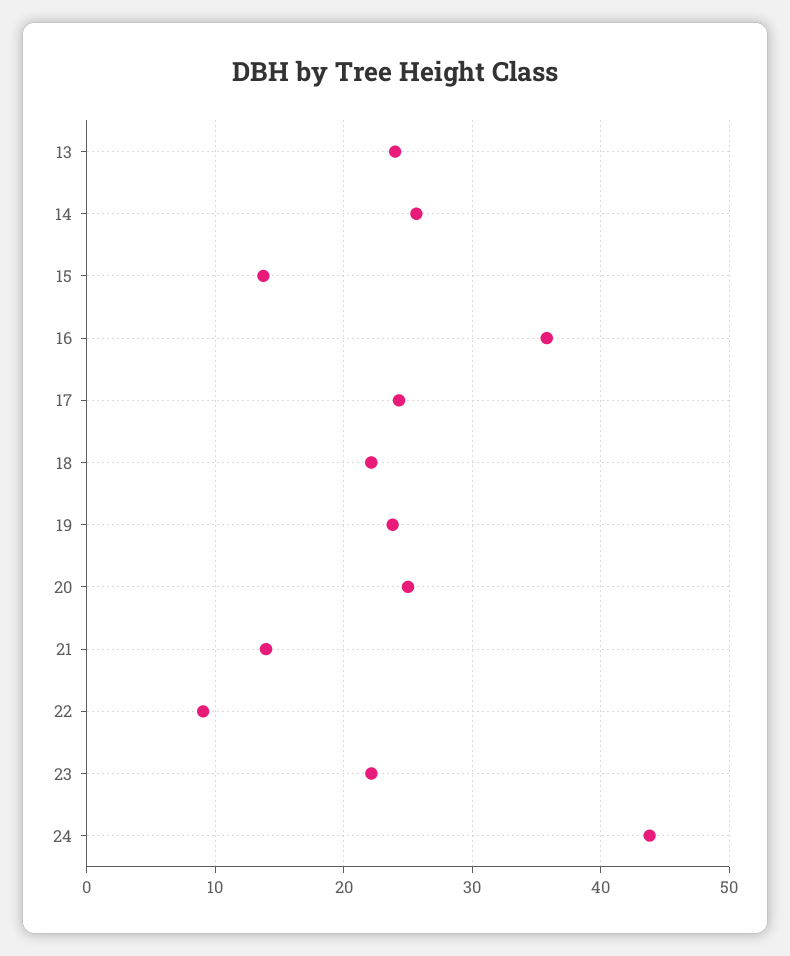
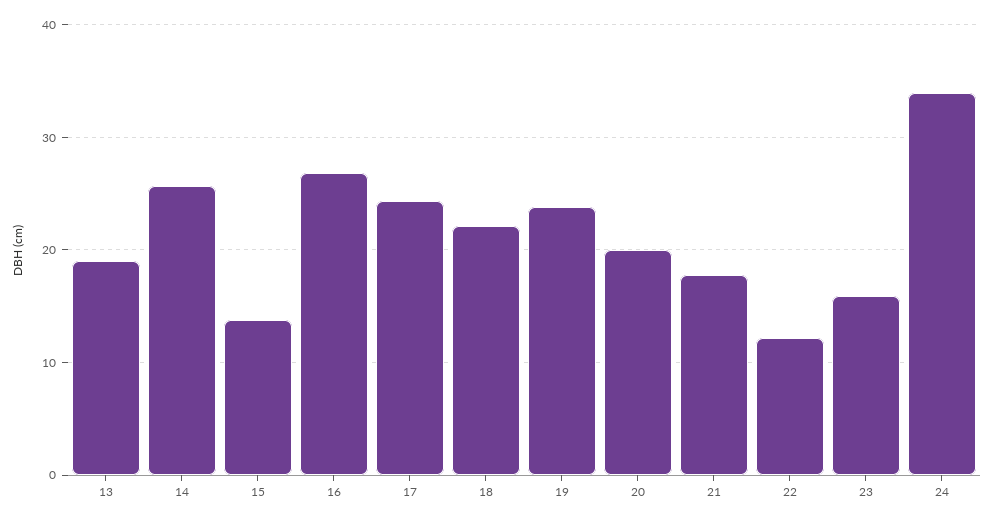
13: 24 -> 19
16: 36 -> 27
20: 25 -> 20
21: 14 -> 18
22: 9 -> 12
23: 22 -> 16
24: 44 -> 34

